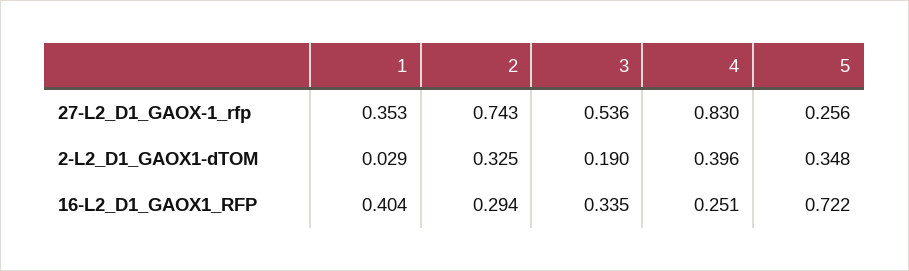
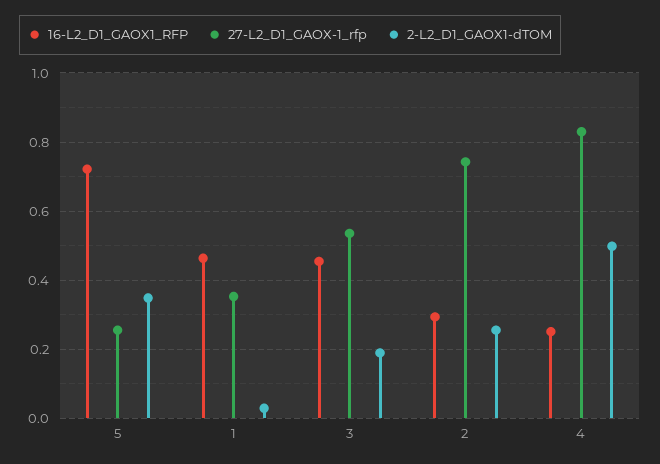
2-L2_D1_GAOX1-dTOM, 2: 0.325 -> 0.26
2-L2_D1_GAOX1-dTOM, 4: 0.396 -> 0.5
16-L2_D1_GAOX1_RFP, 1: 0.404 -> 0.46
16-L2_D1_GAOX1_RFP, 3: 0.335 -> 0.46

